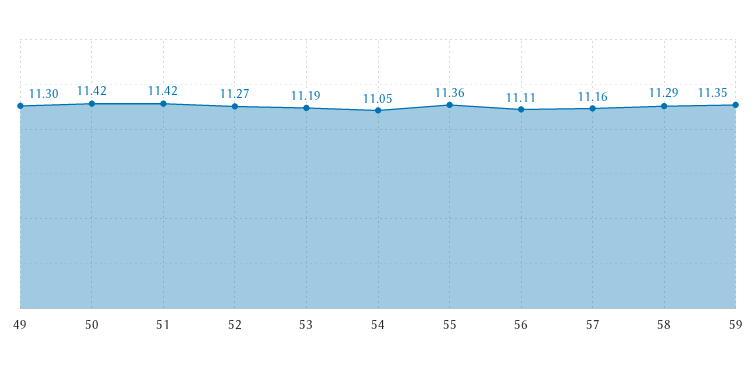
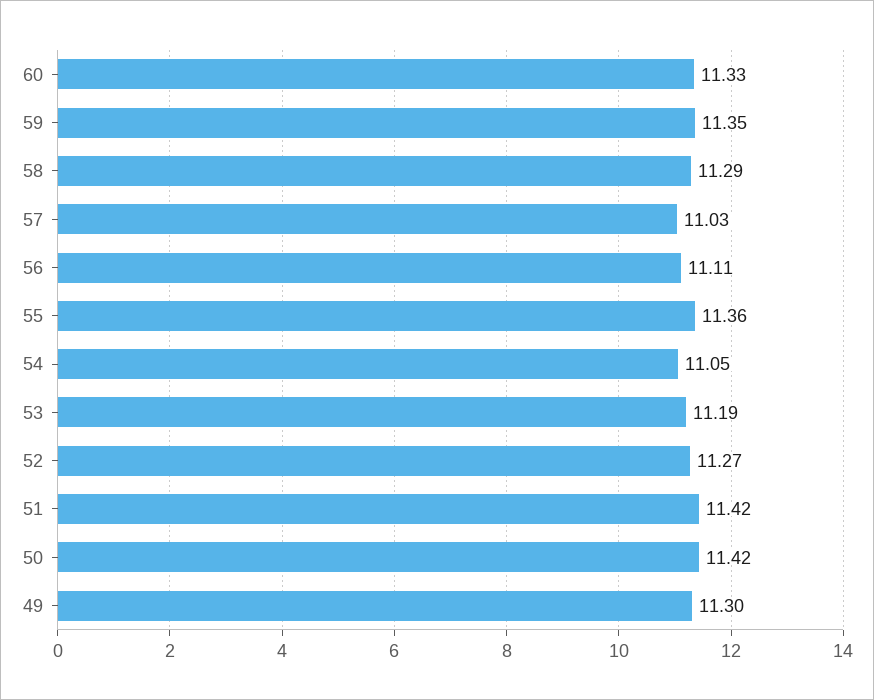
57: 11.16 -> 11.03
60: none -> 11.33

